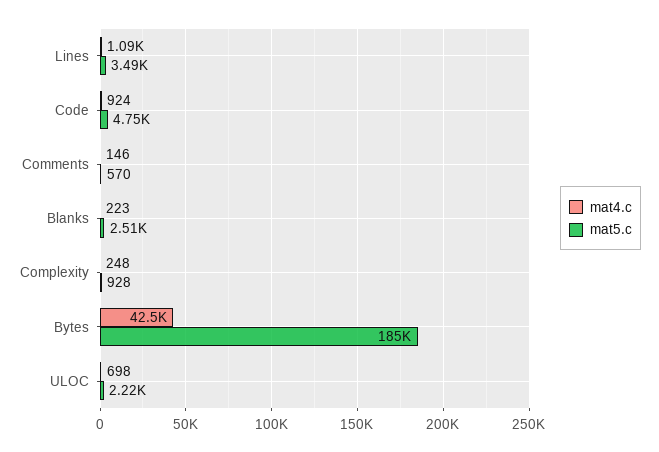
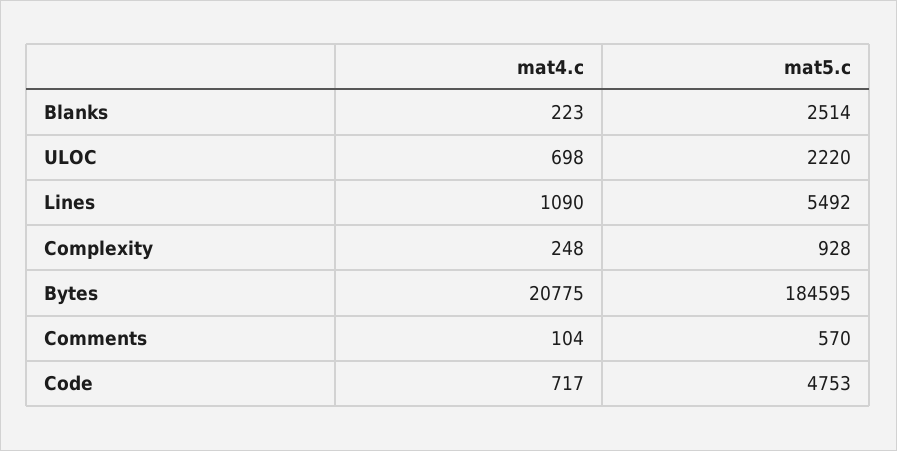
mat5.c, Lines: 3490 -> 5492
mat4.c, Code: 924 -> 717
mat4.c, Comments: 146 -> 104
mat4.c, Bytes: 42500 -> 20775

